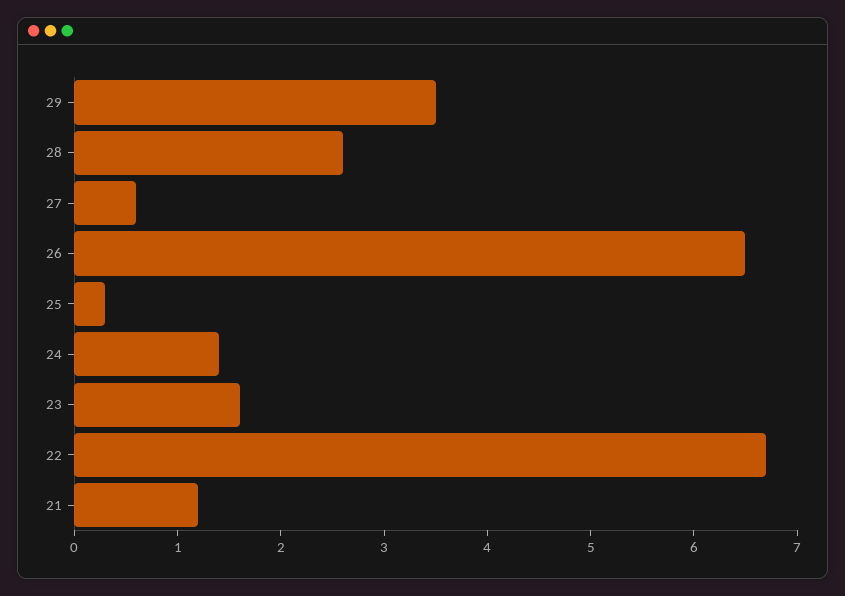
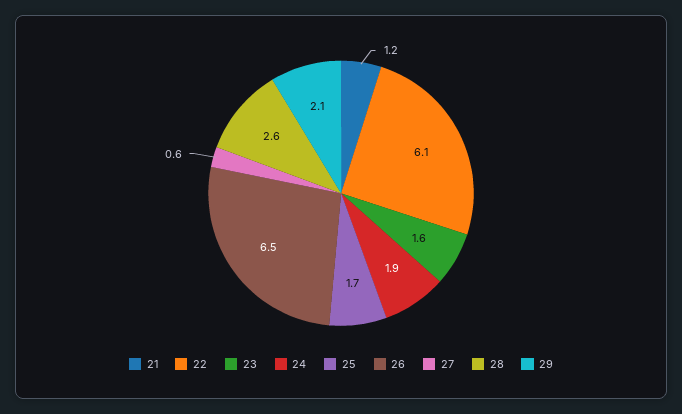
29: 3.5 -> 2.1
25: 0.3 -> 1.7
24: 1.4 -> 1.9
22: 6.7 -> 6.1

